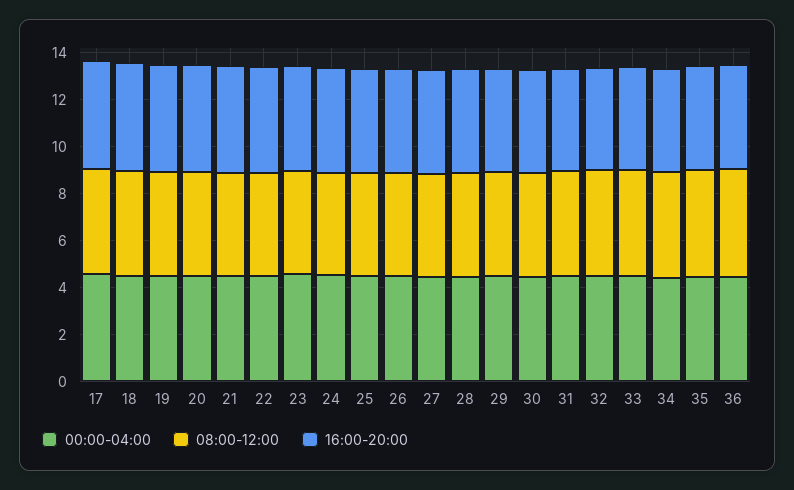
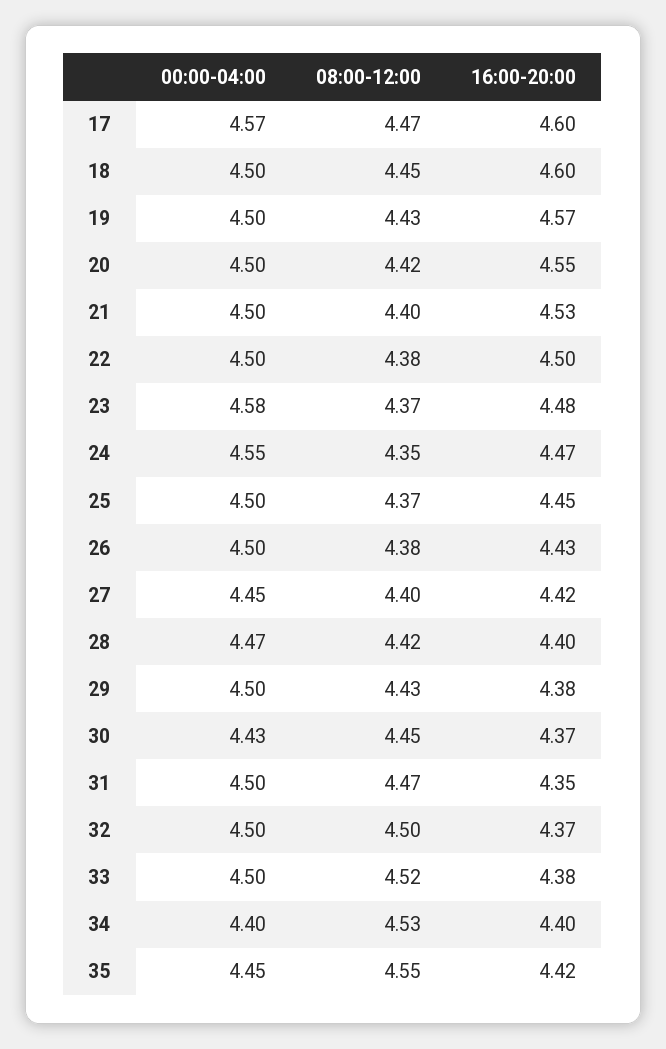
00:00-04:00, 36: 4.5 -> none
08:00-12:00, 36: 4.5 -> none
16:00-20:00, 36: 4.5 -> none

